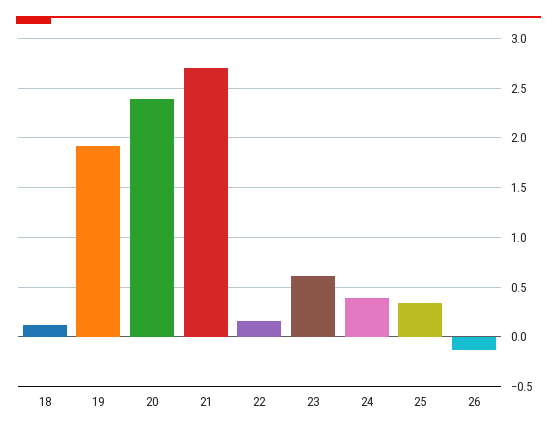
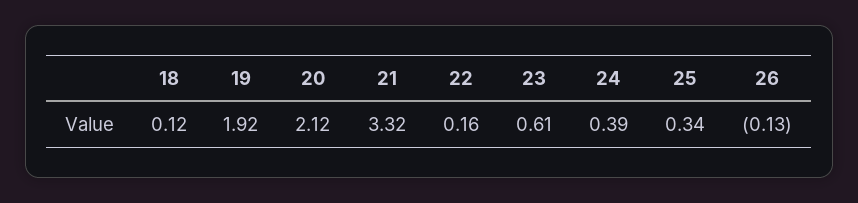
20: 2.4 -> 2.12
21: 2.7 -> 3.32

